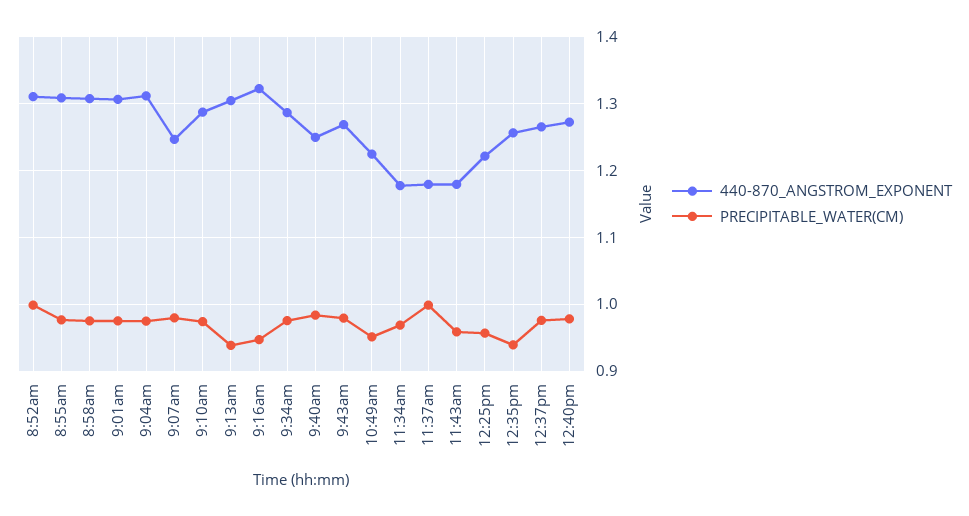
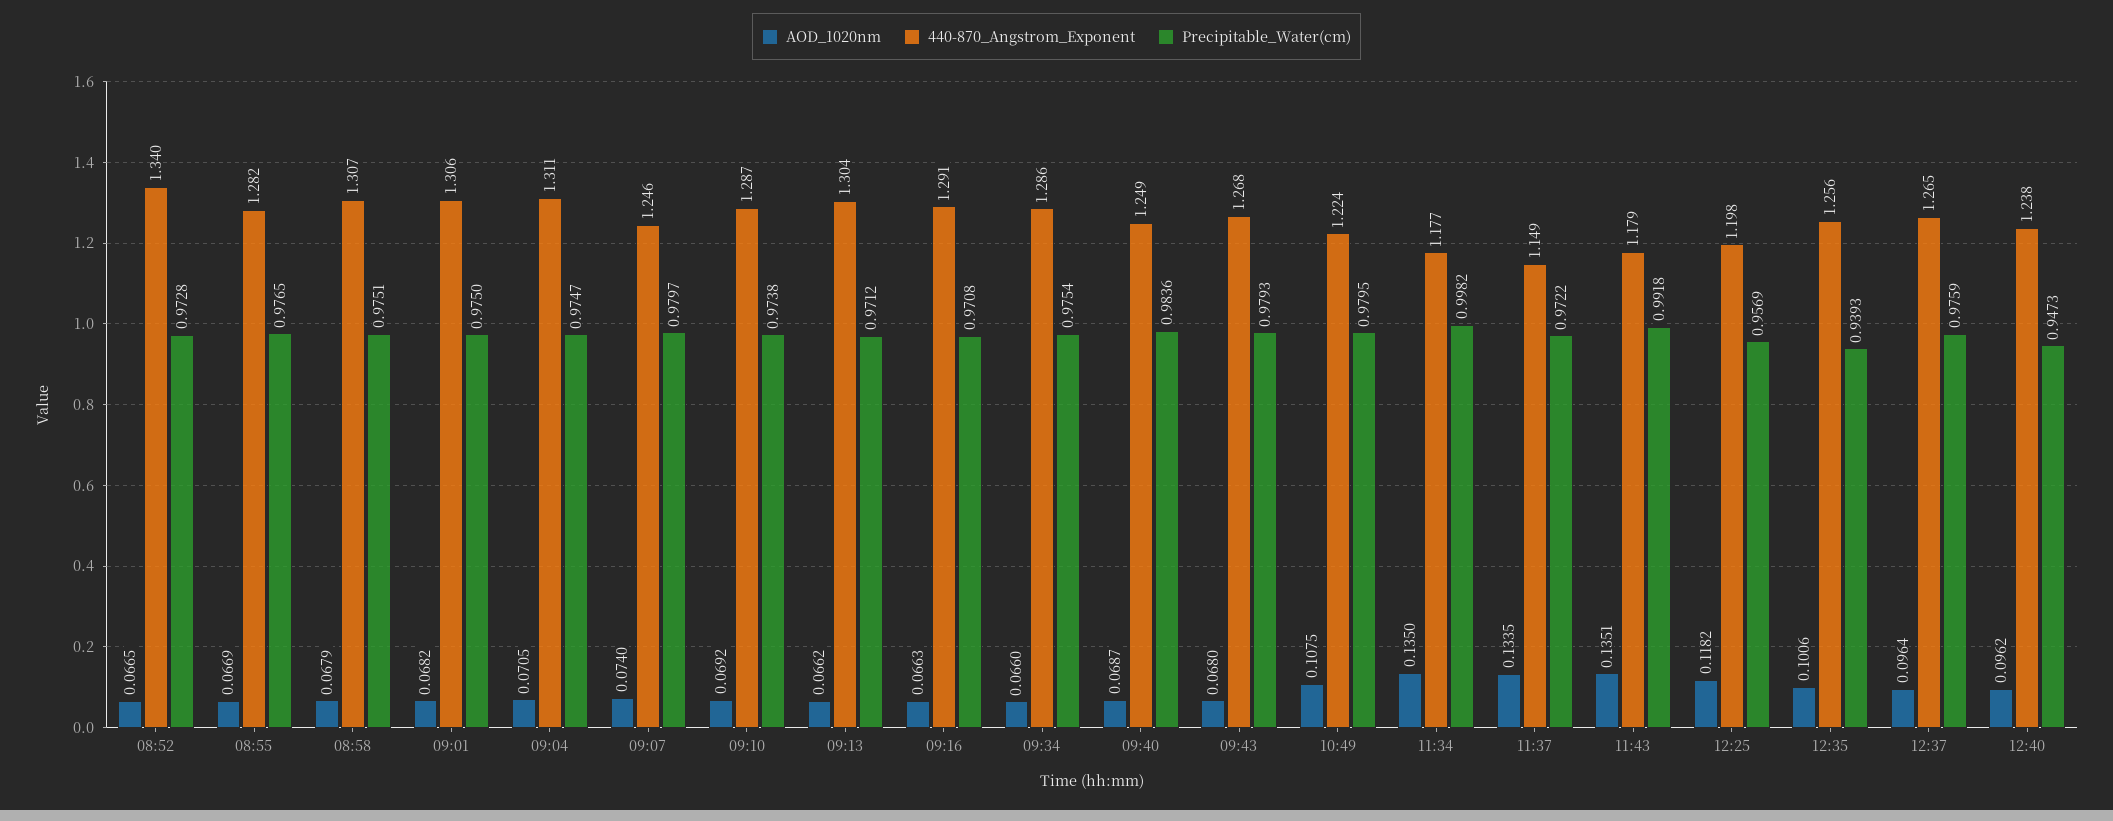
440-870_ANGSTROM_EXPONENT, 8:52am: 1.31 -> 1.34
PRECIPITABLE_WATER(CM), 8:52am: 1 -> 0.9728
440-870_ANGSTROM_EXPONENT, 8:55am: 1.31 -> 1.282
PRECIPITABLE_WATER(CM), 9:13am: 0.94 -> 0.9712
440-870_ANGSTROM_EXPONENT, 9:16am: 1.32 -> 1.291
PRECIPITABLE_WATER(CM), 9:16am: 0.95 -> 0.9708
PRECIPITABLE_WATER(CM), 10:49am: 0.95 -> 0.9795
PRECIPITABLE_WATER(CM), 11:34am: 0.97 -> 0.9982
440-870_ANGSTROM_EXPONENT, 11:37am: 1.18 -> 1.149
PRECIPITABLE_WATER(CM), 11:37am: 1 -> 0.9722
PRECIPITABLE_WATER(CM), 11:43am: 0.96 -> 0.9918
440-870_ANGSTROM_EXPONENT, 12:25pm: 1.22 -> 1.198
440-870_ANGSTROM_EXPONENT, 12:40pm: 1.27 -> 1.238
PRECIPITABLE_WATER(CM), 12:40pm: 0.98 -> 0.9473
AOD_1020nm, 8:52am: none -> 0.0665
AOD_1020nm, 8:55am: none -> 0.0669
AOD_1020nm, 8:58am: none -> 0.0679
AOD_1020nm, 9:01am: none -> 0.0682
AOD_1020nm, 9:04am: none -> 0.0705
AOD_1020nm, 9:07am: none -> 0.074
AOD_1020nm, 9:10am: none -> 0.0692
AOD_1020nm, 9:13am: none -> 0.0662
AOD_1020nm, 9:16am: none -> 0.0663
AOD_1020nm, 9:34am: none -> 0.066
AOD_1020nm, 9:40am: none -> 0.0687
AOD_1020nm, 9:43am: none -> 0.068
AOD_1020nm, 10:49am: none -> 0.1075
AOD_1020nm, 11:34am: none -> 0.135
AOD_1020nm, 11:37am: none -> 0.1335
AOD_1020nm, 11:43am: none -> 0.1351
AOD_1020nm, 12:25pm: none -> 0.1182
AOD_1020nm, 12:35pm: none -> 0.1006
AOD_1020nm, 12:37pm: none -> 0.0964
AOD_1020nm, 12:40pm: none -> 0.0962

